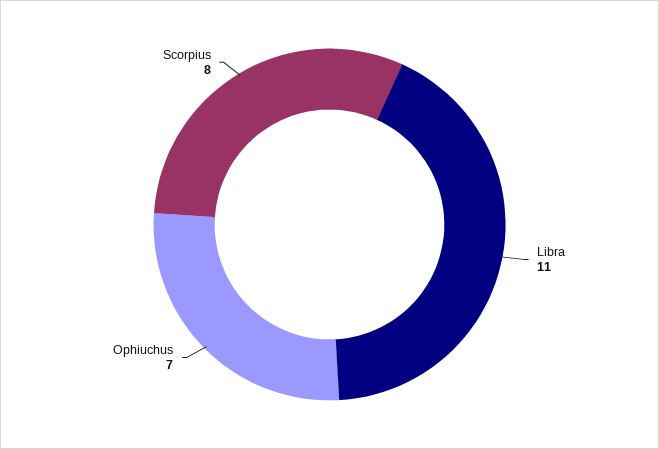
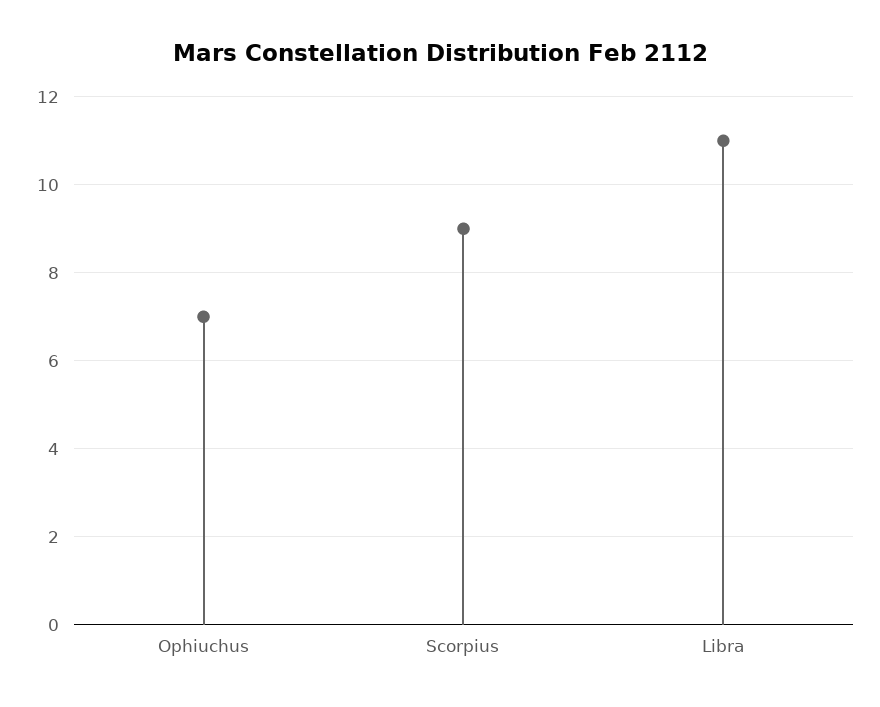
Scorpius: 8 -> 9

